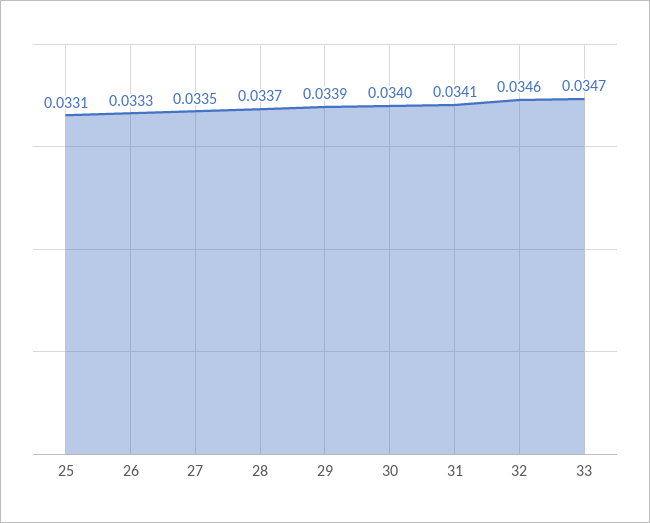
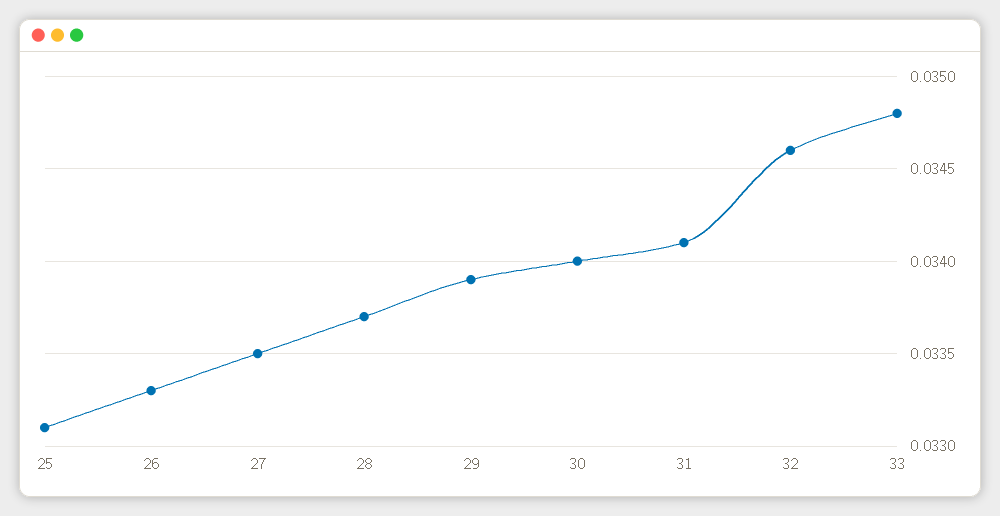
33: 0.0347 -> 0.0348

